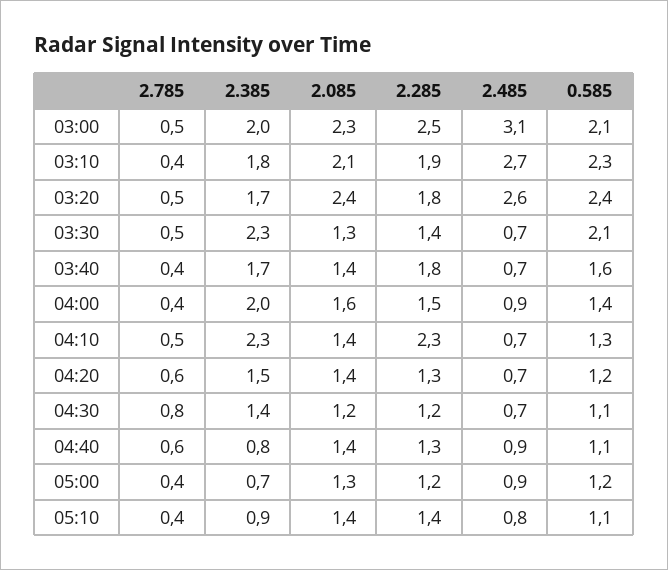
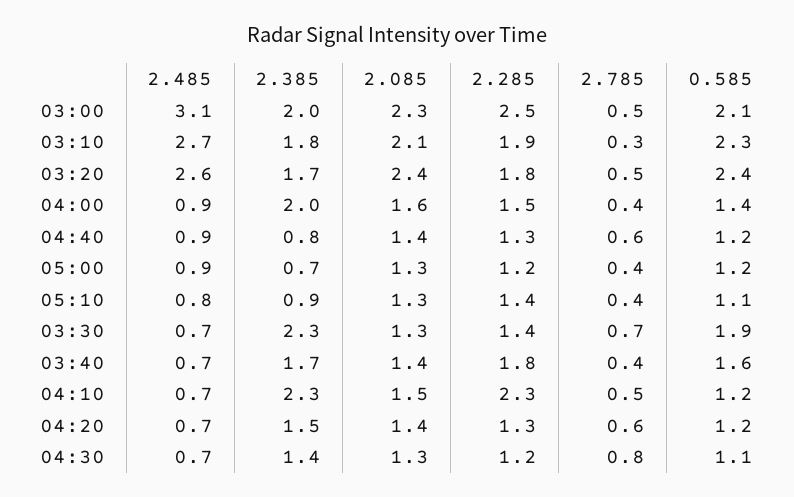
2.785, 03:10: 0.4 -> 0.3
2.785, 03:30: 0.5 -> 0.7
0.585, 03:30: 2.1 -> 1.9
2.085, 04:10: 1.4 -> 1.5
0.585, 04:10: 1.3 -> 1.2
2.085, 04:30: 1.2 -> 1.3
0.585, 04:40: 1.1 -> 1.2
2.085, 05:10: 1.4 -> 1.3

